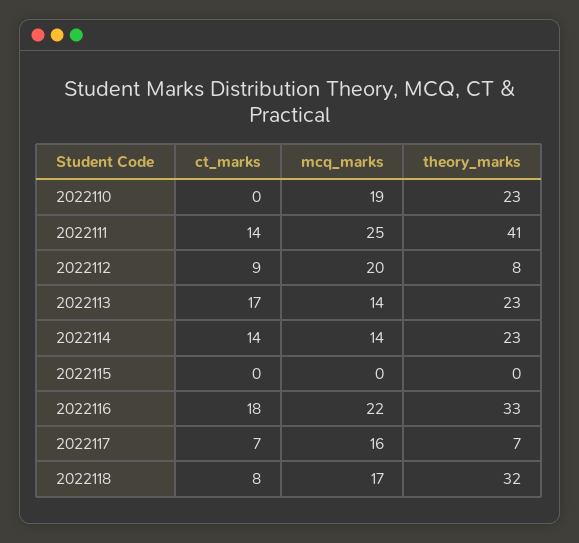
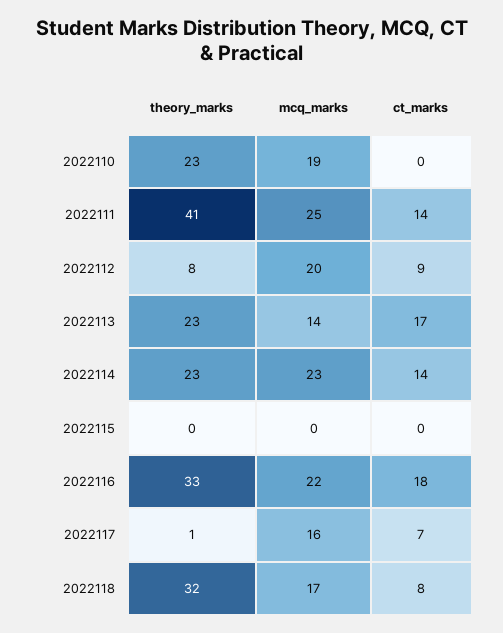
mcq_marks, 2022114: 14 -> 23
theory_marks, 2022117: 7 -> 1

